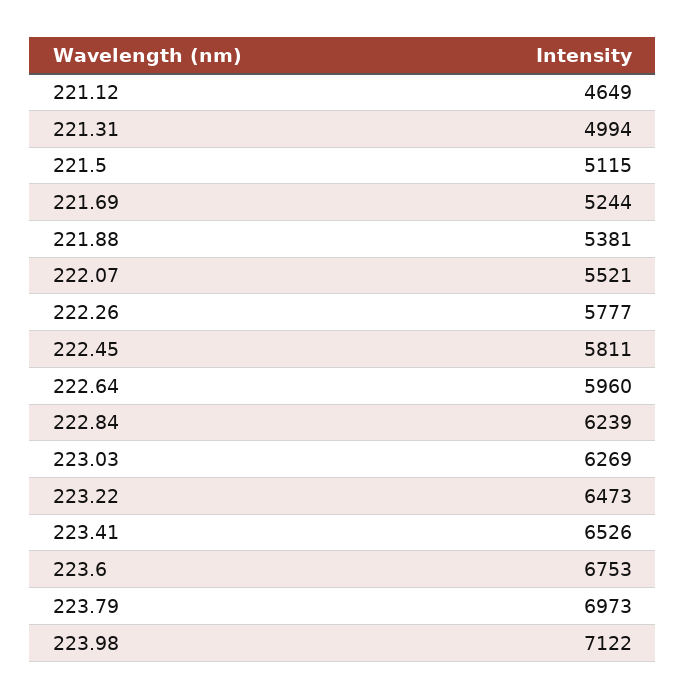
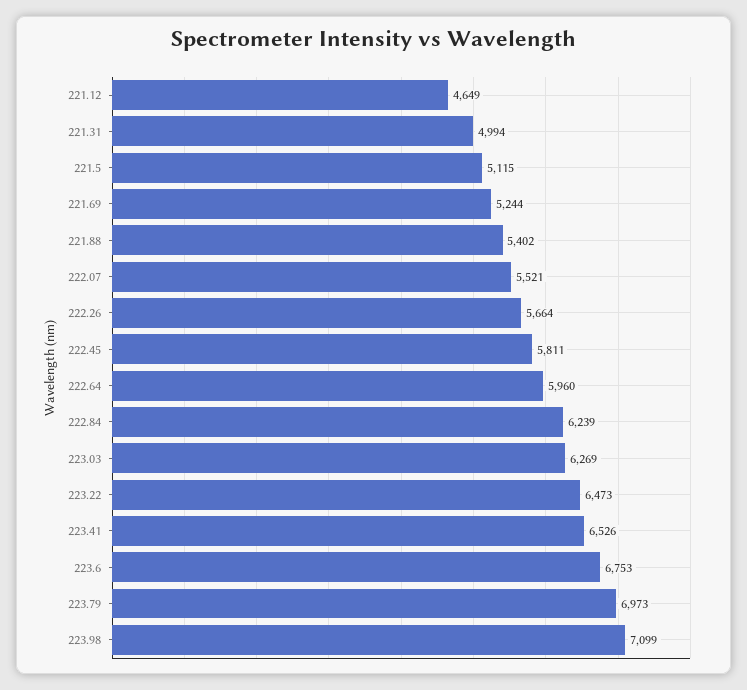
221.88: 5381 -> 5402
222.26: 5777 -> 5664
223.98: 7122 -> 7099

